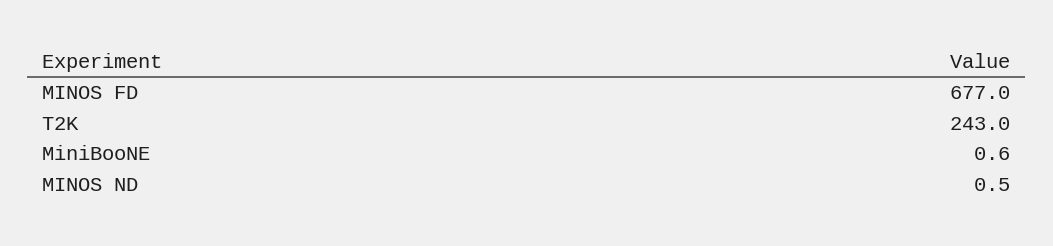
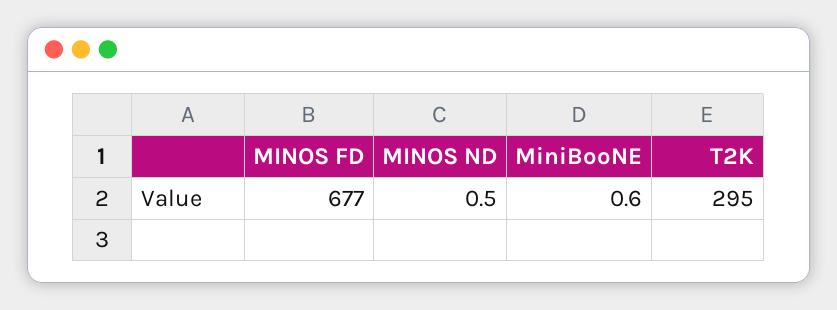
T2K: 243 -> 295

